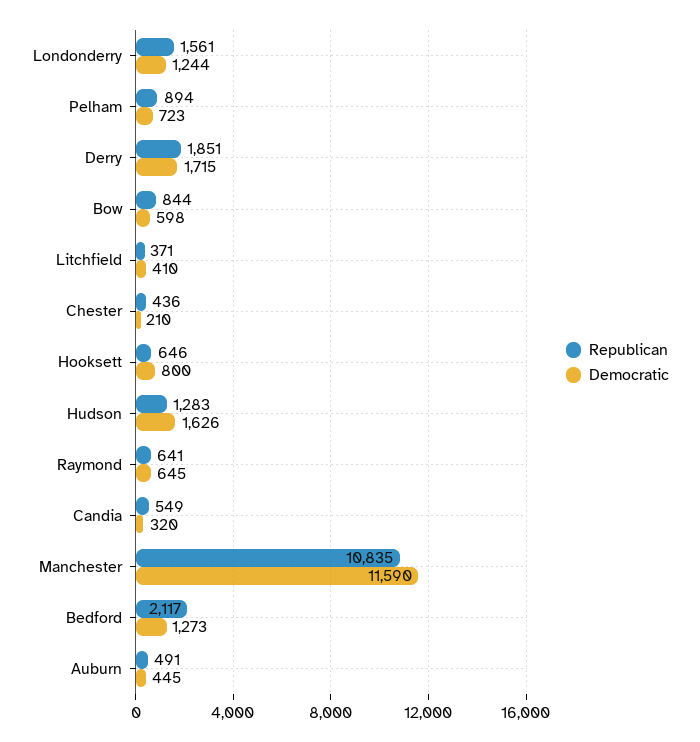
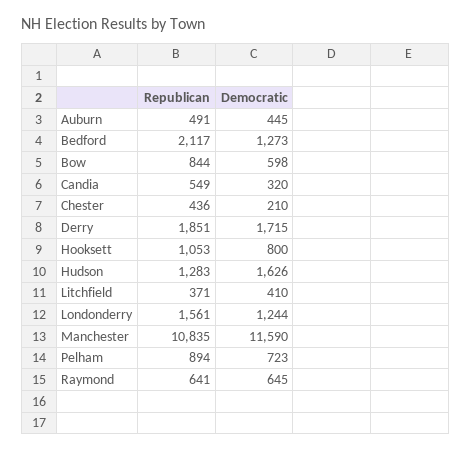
Republican, Hooksett: 646 -> 1053

